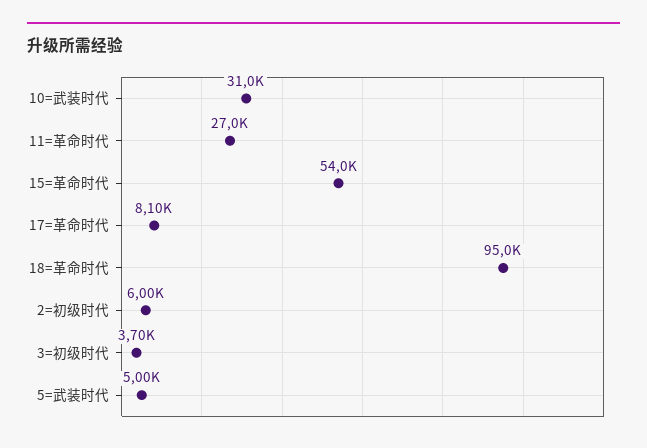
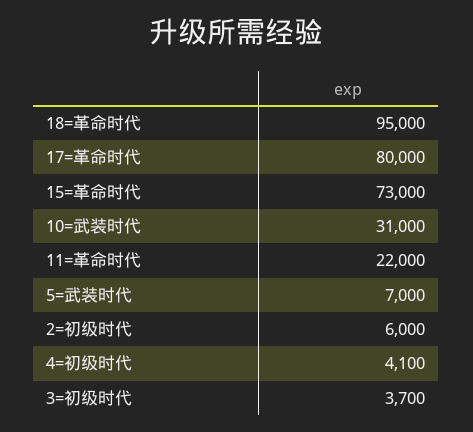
11=革命时代: 27000 -> 22000
15=革命时代: 54000 -> 73000
17=革命时代: 8100 -> 80000
5=武装时代: 5000 -> 7000
4=初级时代: none -> 4100

